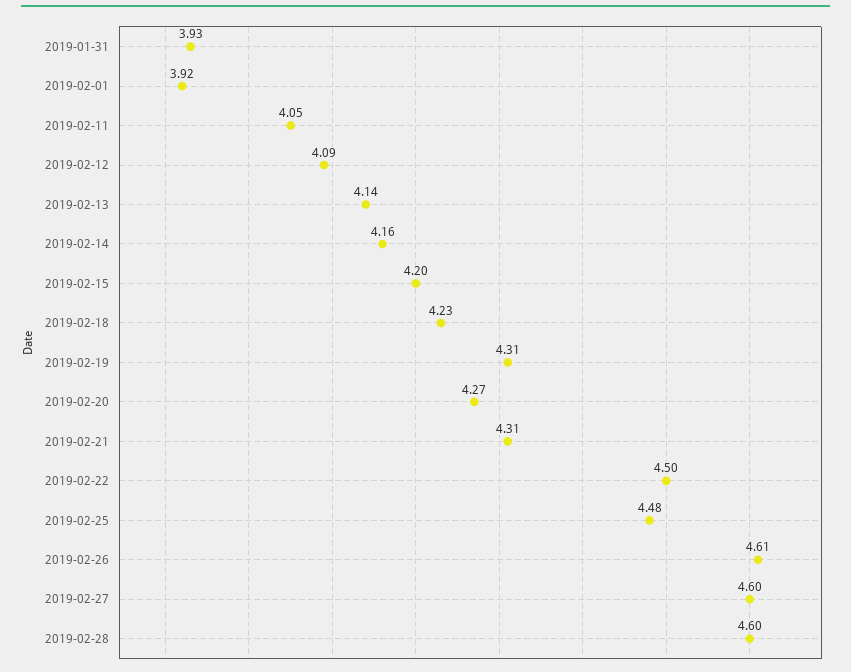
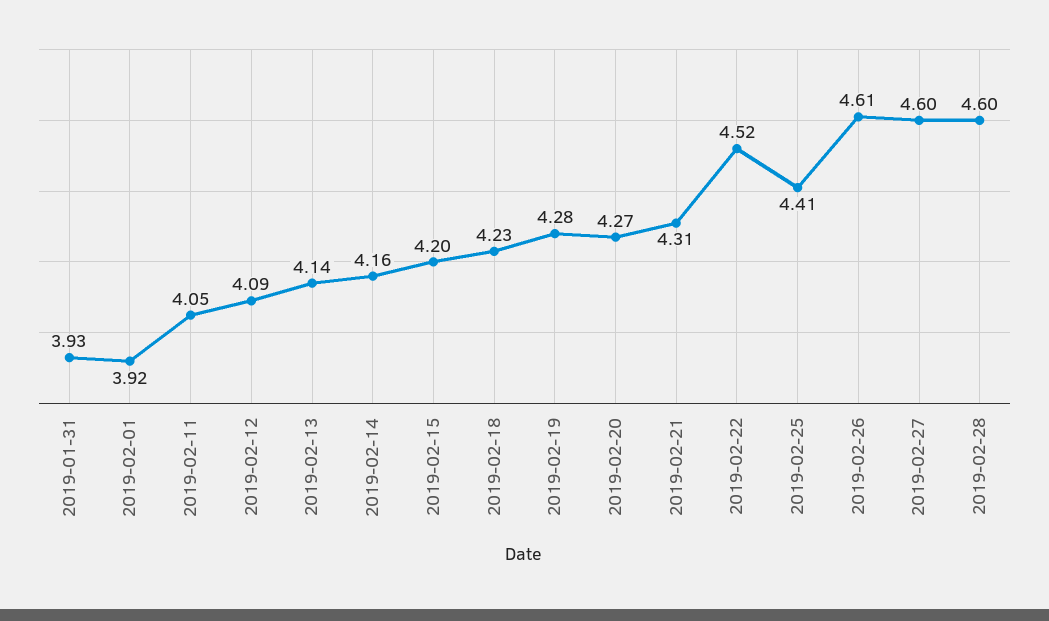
2019-02-19: 4.31 -> 4.28
2019-02-22: 4.5 -> 4.52
2019-02-25: 4.48 -> 4.41

